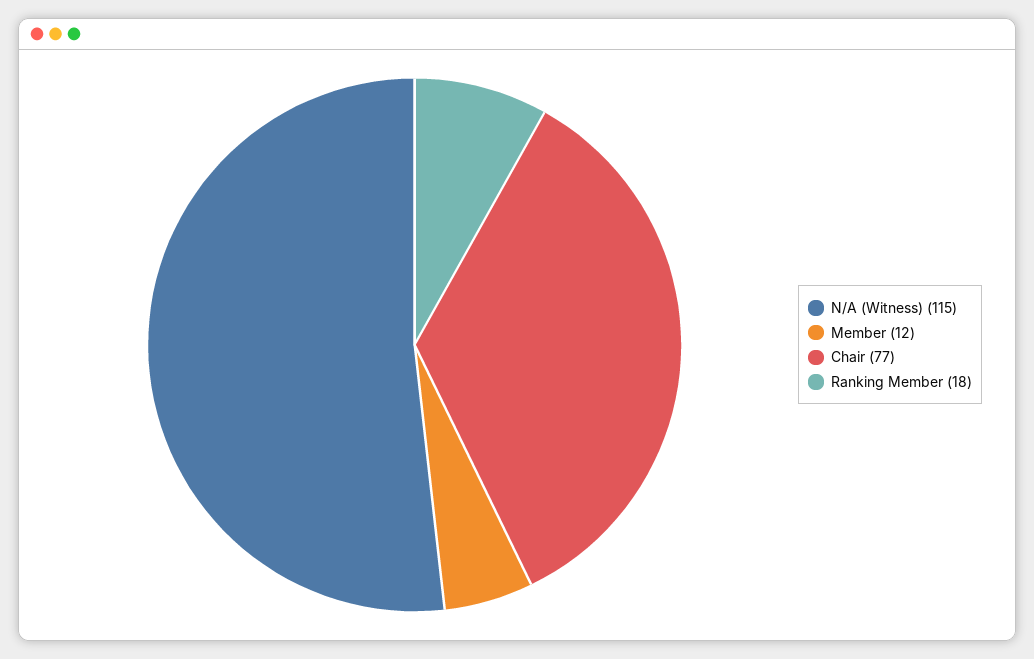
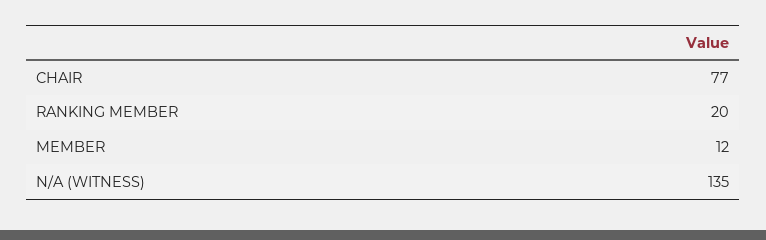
N/A (Witness): 115 -> 135
Ranking Member: 18 -> 20

